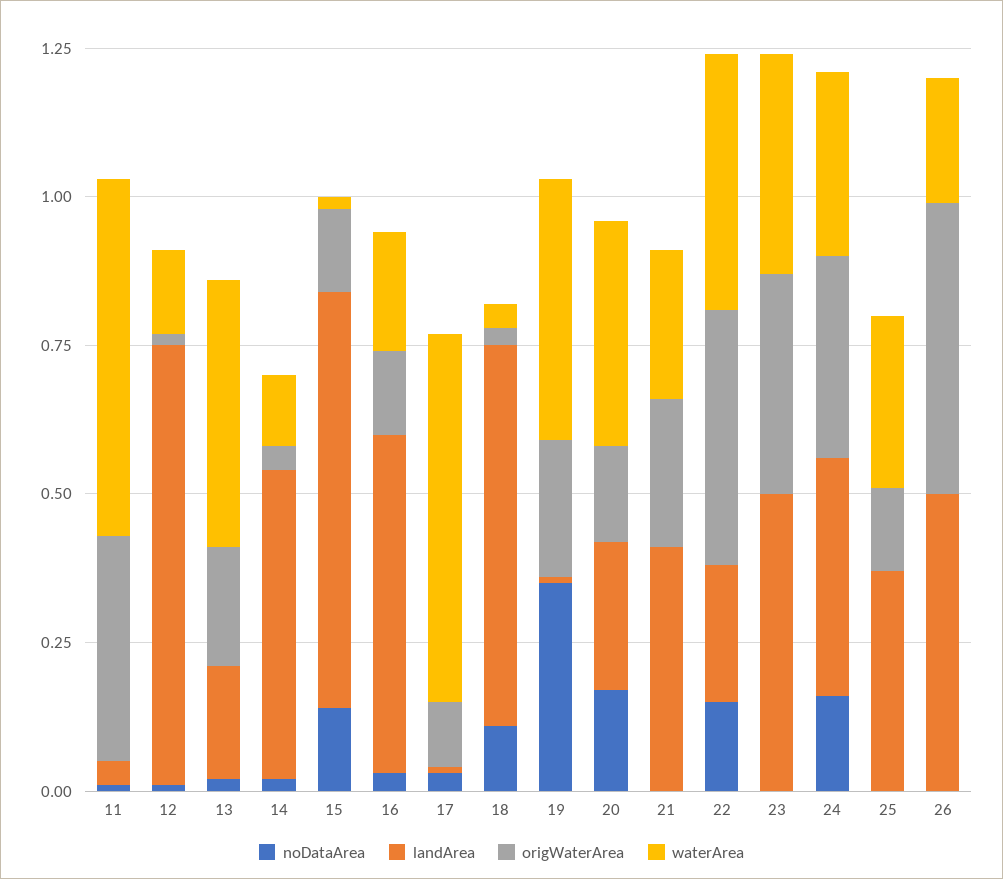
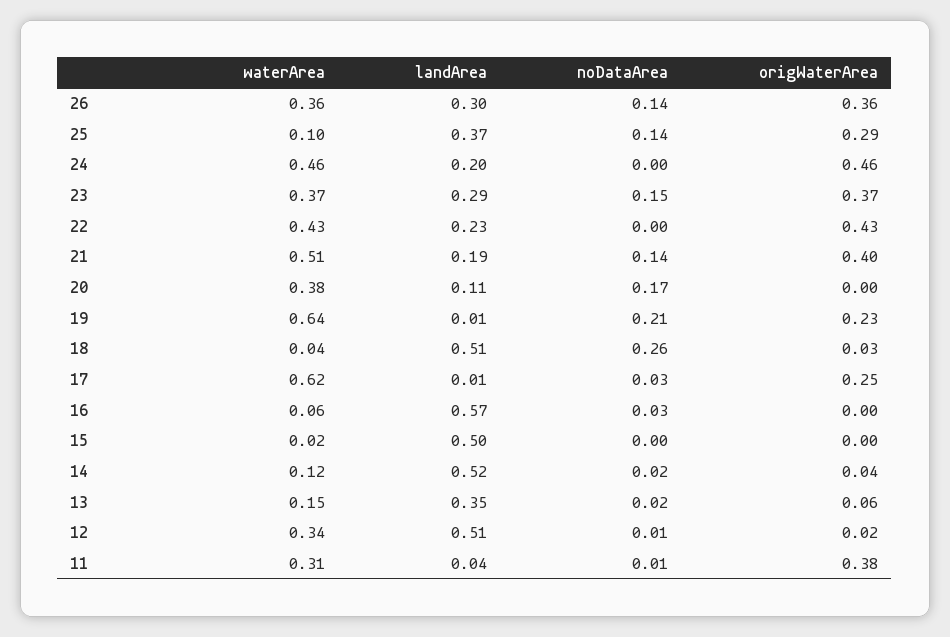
waterArea, 11: 0.6 -> 0.31
landArea, 12: 0.75 -> 0.51
waterArea, 12: 0.15 -> 0.34
landArea, 13: 0.2 -> 0.35
origWaterArea, 13: 0.2 -> 0.06
waterArea, 13: 0.45 -> 0.15
noDataArea, 15: 0.15 -> 0
landArea, 15: 0.7 -> 0.5
origWaterArea, 15: 0.15 -> 0
origWaterArea, 16: 0.15 -> 0
waterArea, 16: 0.2 -> 0.06
origWaterArea, 17: 0.1 -> 0.25
noDataArea, 18: 0.1 -> 0.26
landArea, 18: 0.65 -> 0.51
noDataArea, 19: 0.35 -> 0.21
waterArea, 19: 0.45 -> 0.64
landArea, 20: 0.25 -> 0.11
origWaterArea, 20: 0.15 -> 0
noDataArea, 21: 0 -> 0.14
landArea, 21: 0.4 -> 0.19
origWaterArea, 21: 0.25 -> 0.4
waterArea, 21: 0.25 -> 0.51
noDataArea, 22: 0.15 -> 0
noDataArea, 23: 0 -> 0.15
landArea, 23: 0.5 -> 0.29
noDataArea, 24: 0.15 -> 0
landArea, 24: 0.4 -> 0.2
origWaterArea, 24: 0.35 -> 0.46
waterArea, 24: 0.3 -> 0.46
noDataArea, 25: 0 -> 0.14
origWaterArea, 25: 0.15 -> 0.29
waterArea, 25: 0.3 -> 0.1
noDataArea, 26: 0 -> 0.14
landArea, 26: 0.5 -> 0.3
origWaterArea, 26: 0.5 -> 0.36
waterArea, 26: 0.2 -> 0.36

